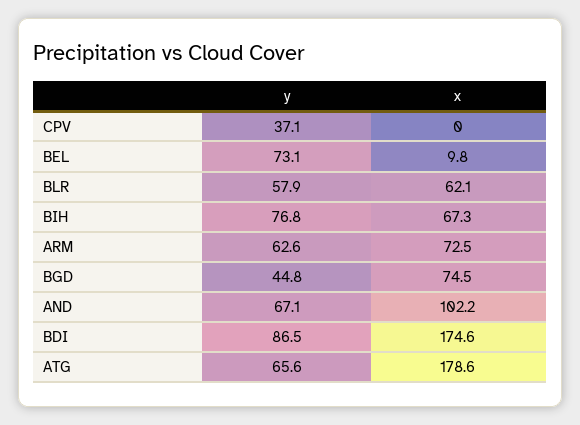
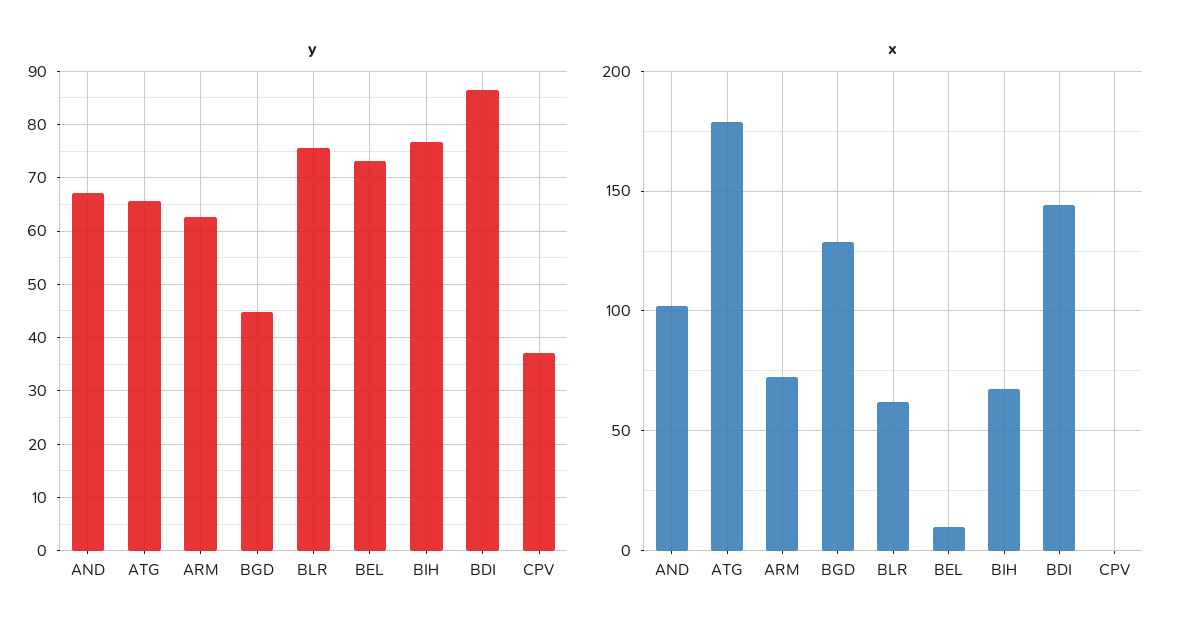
y, BLR: 57.9 -> 76
x, BGD: 74.5 -> 130
x, BDI: 174.6 -> 145

